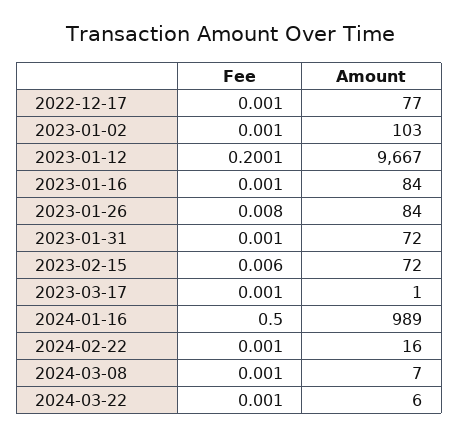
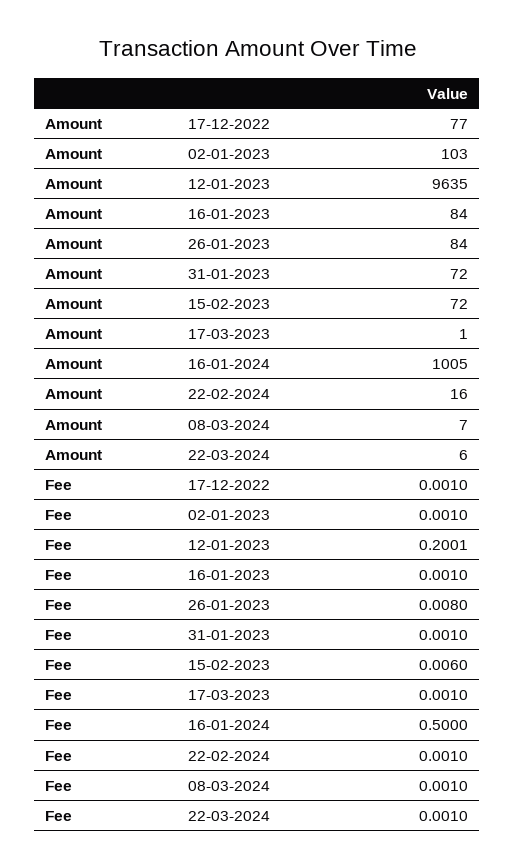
Amount, 2023-01-12: 9667 -> 9635
Amount, 2024-01-16: 989 -> 1005

